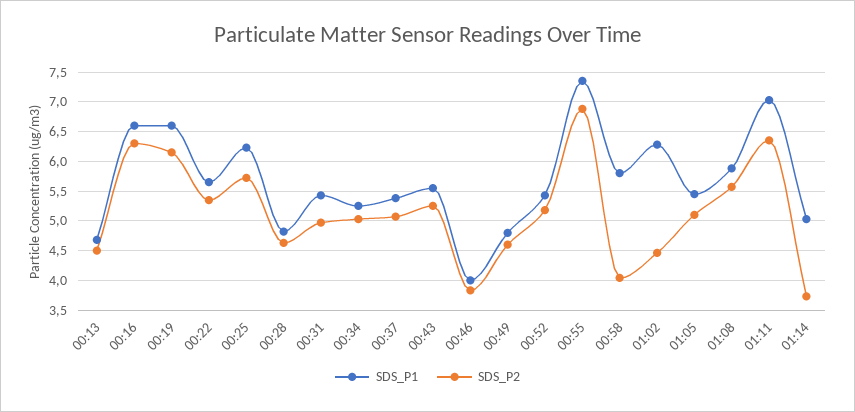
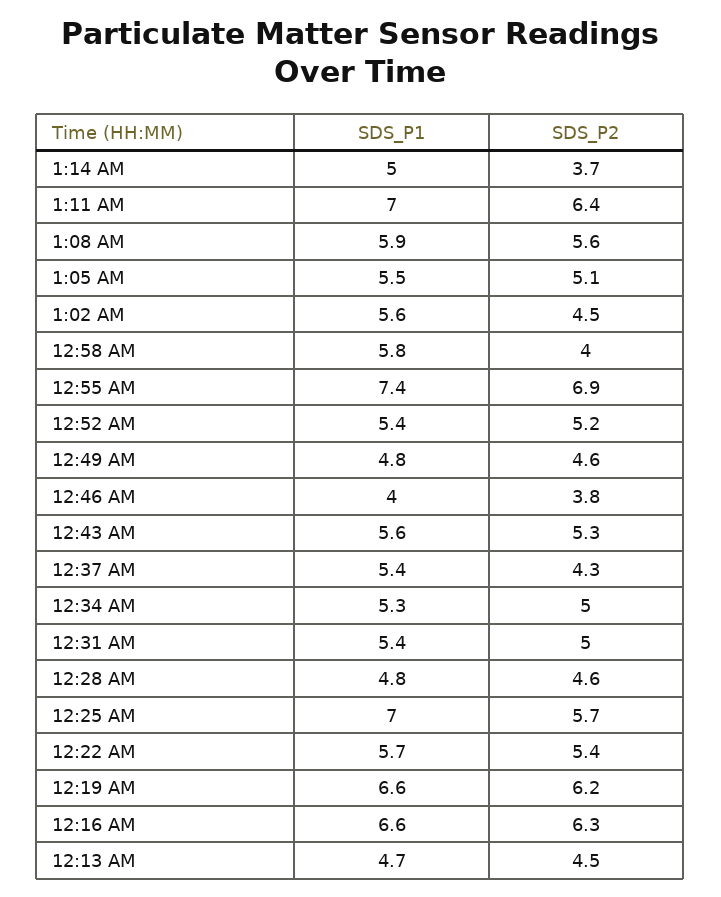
SDS_P1, 00:25: 6.25 -> 7
SDS_P2, 00:37: 5 -> 4.3
SDS_P1, 01:02: 6.25 -> 5.6

